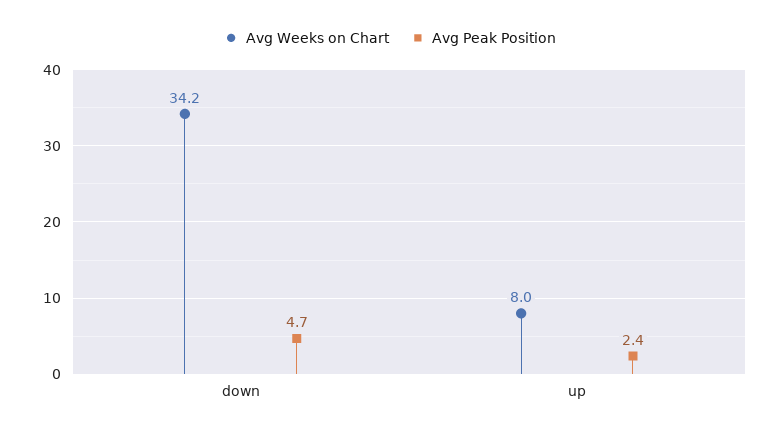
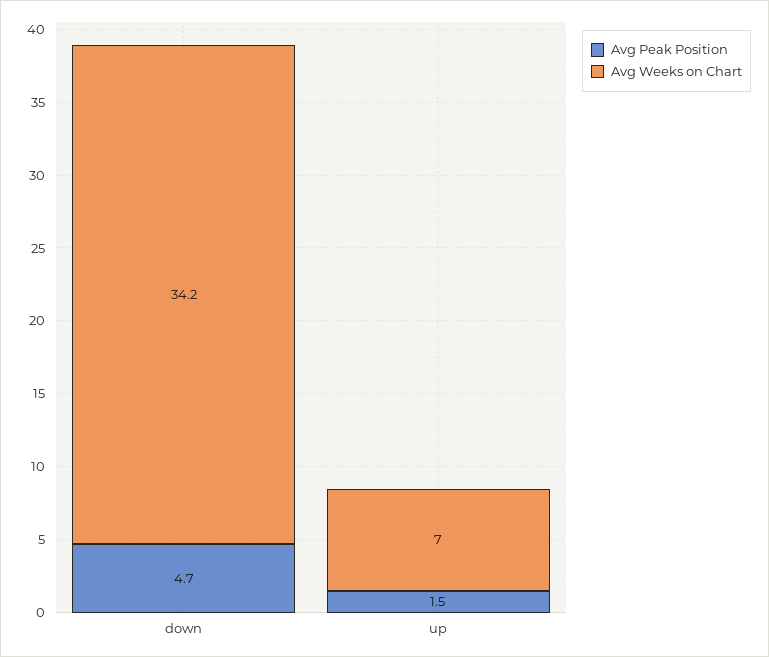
Avg Weeks on Chart, up: 8 -> 7
Avg Peak Position, up: 2.4 -> 1.5

